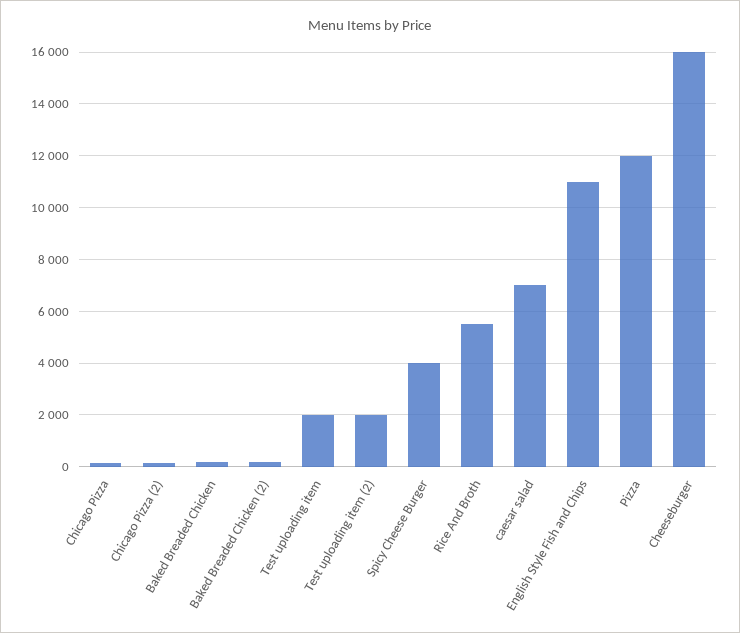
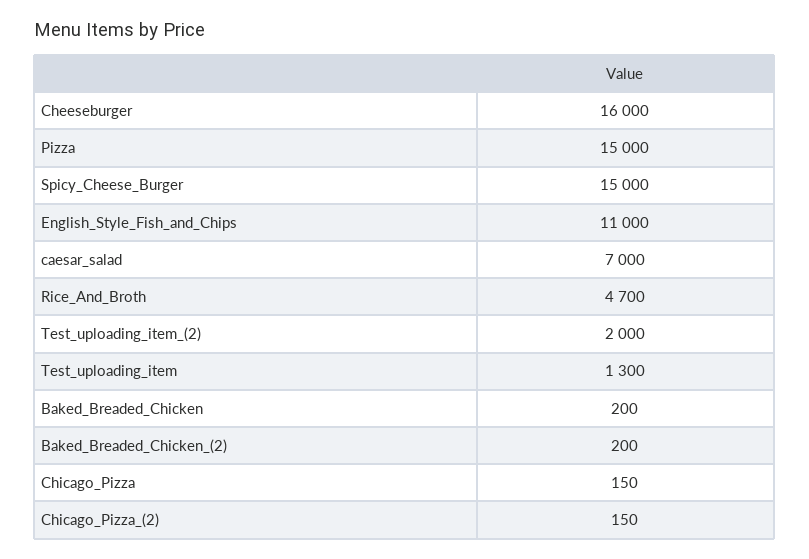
Test uploading item: 2000 -> 1300
Spicy Cheese Burger: 4000 -> 15000
Rice And Broth: 5500 -> 4700
Pizza: 12000 -> 15000

